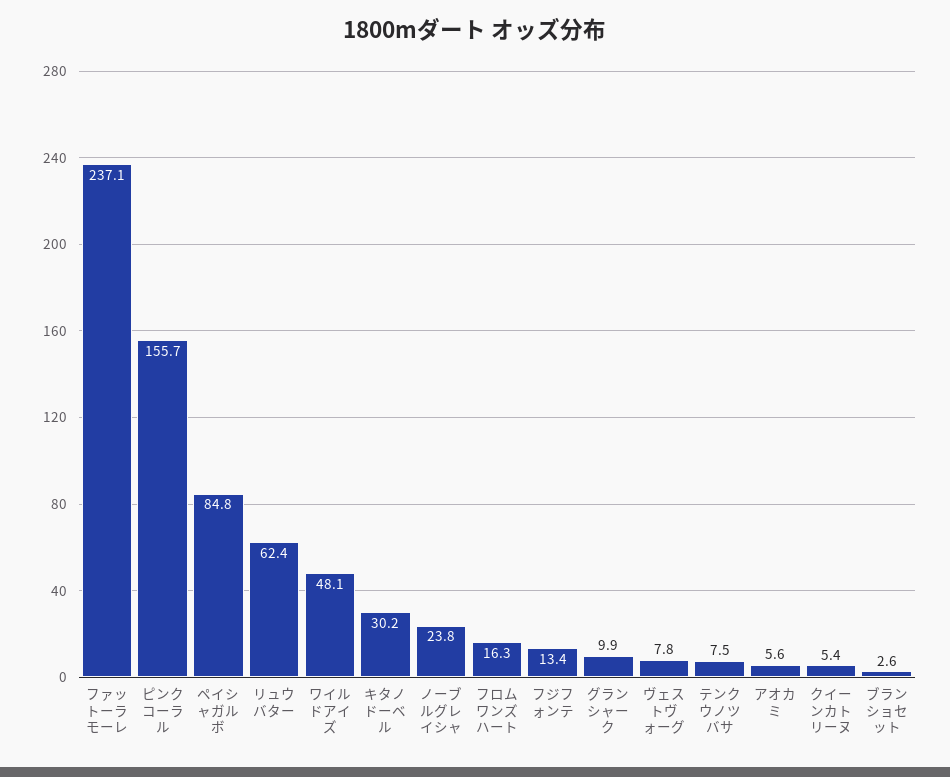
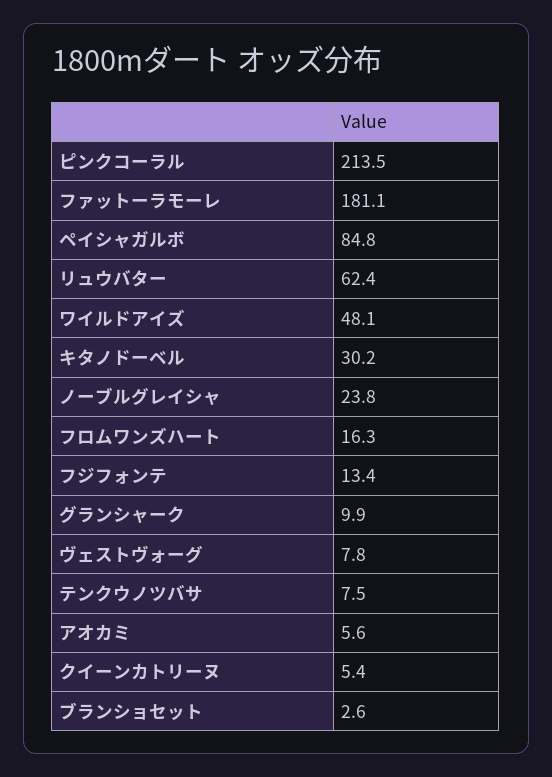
ファットーラモーレ: 237.1 -> 181.1
ピンクコーラル: 155.7 -> 213.5

